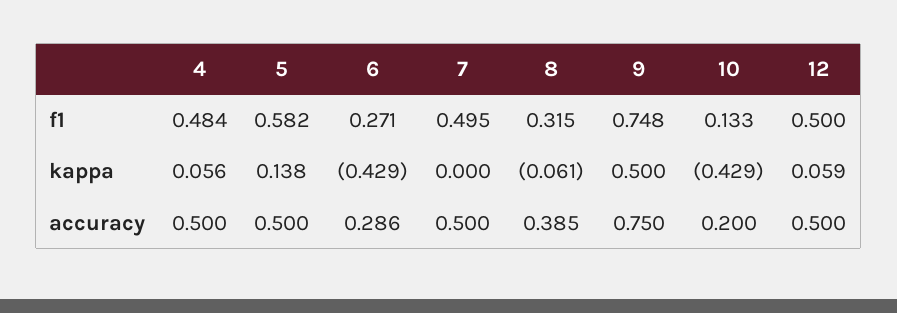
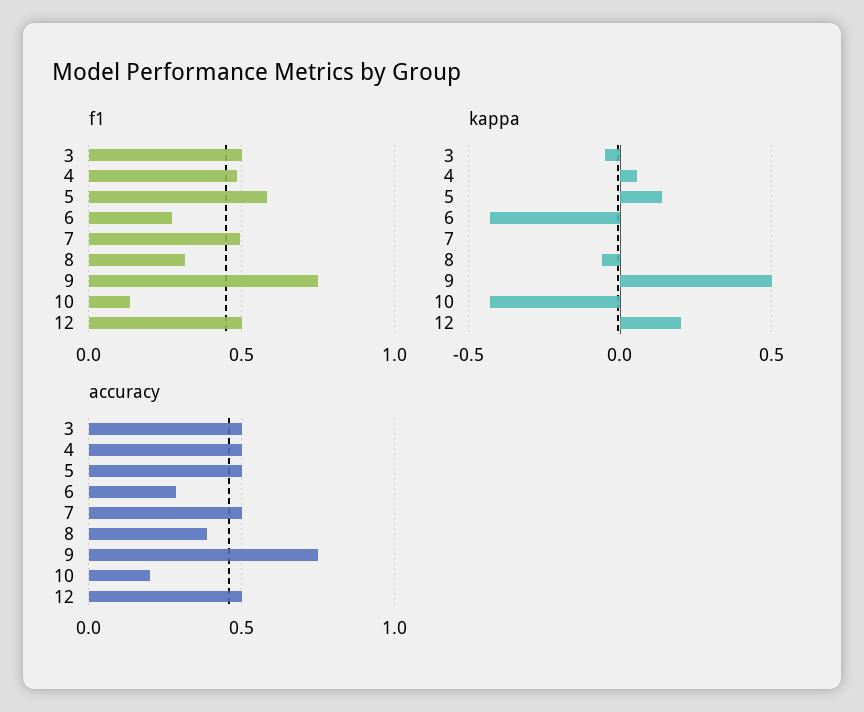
kappa, 12: 0.059 -> 0.2
f1, 3: none -> 0.5
kappa, 3: none -> -0.05
accuracy, 3: none -> 0.5

